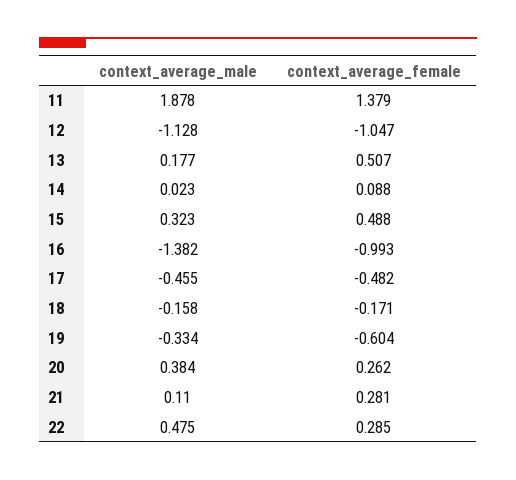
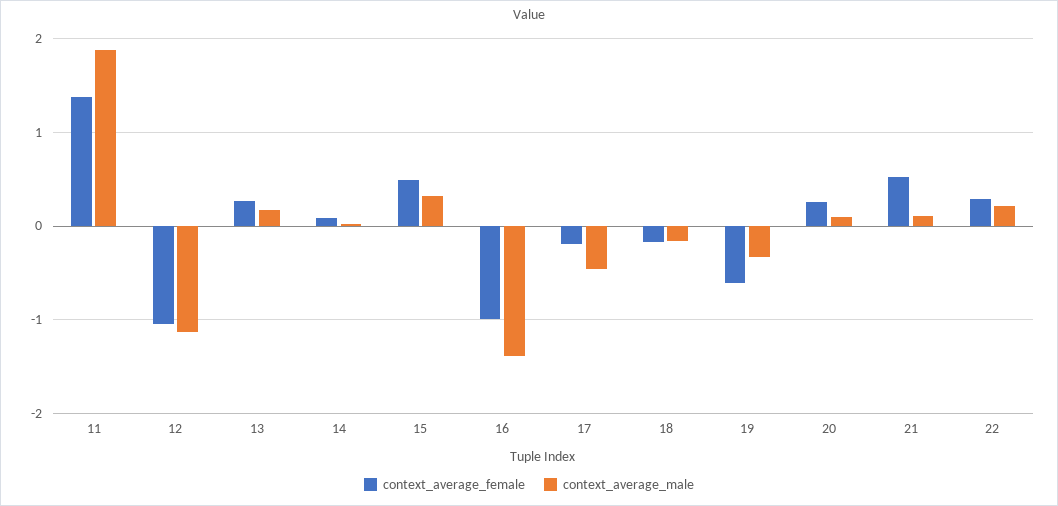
context_average_female, 13: 0.507 -> 0.3
context_average_female, 17: -0.482 -> -0.2
context_average_male, 20: 0.384 -> 0.1
context_average_female, 21: 0.281 -> 0.5
context_average_male, 22: 0.475 -> 0.2

